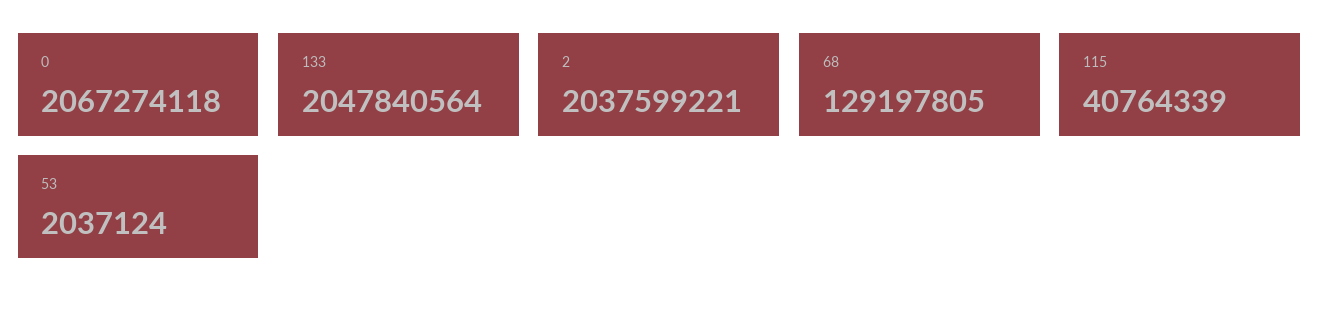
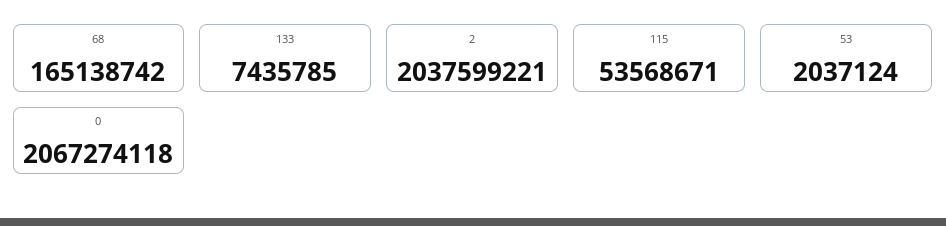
133: 2047840564 -> 7435785
68: 129197805 -> 165138742
115: 40764339 -> 53568671

